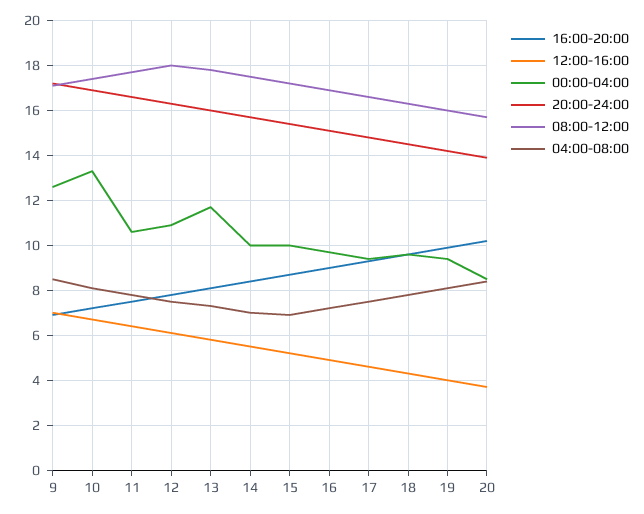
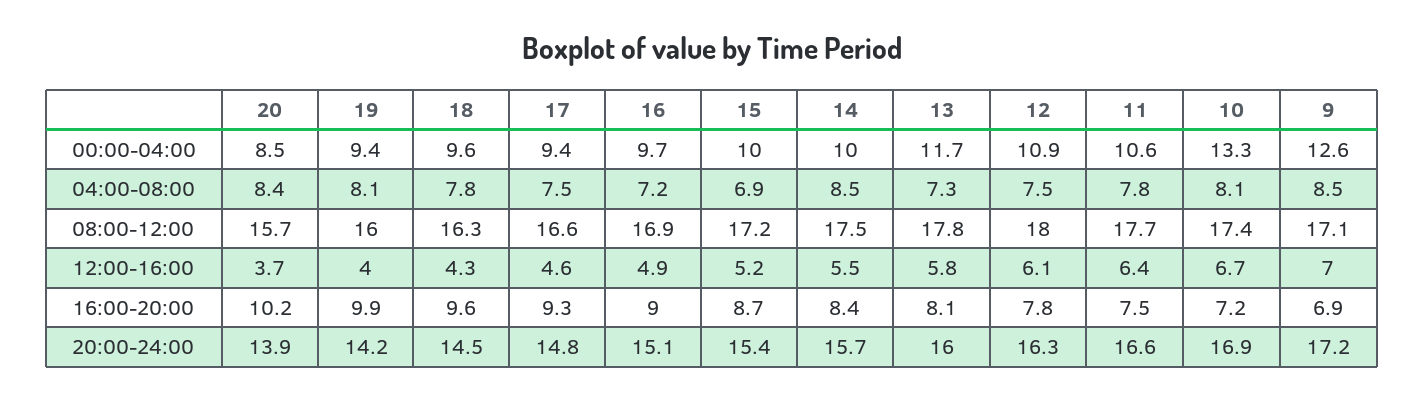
04:00-08:00, 14: 7 -> 8.5

